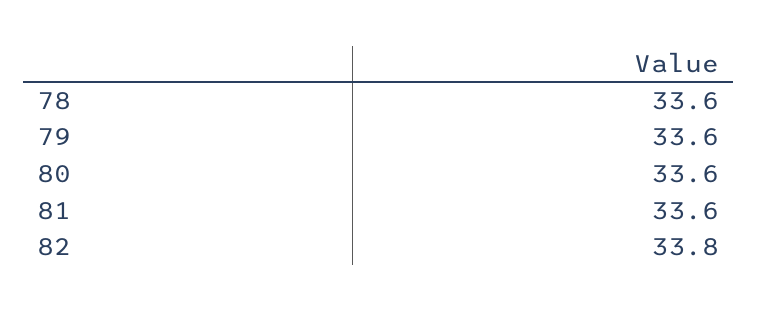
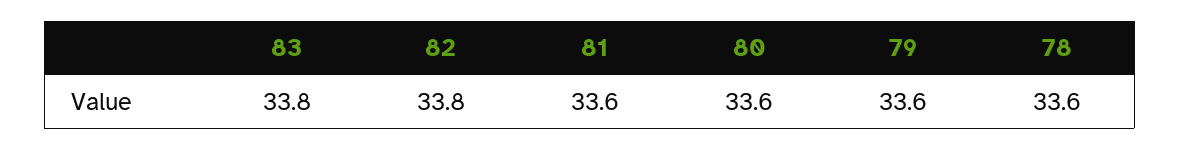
83: none -> 33.8

